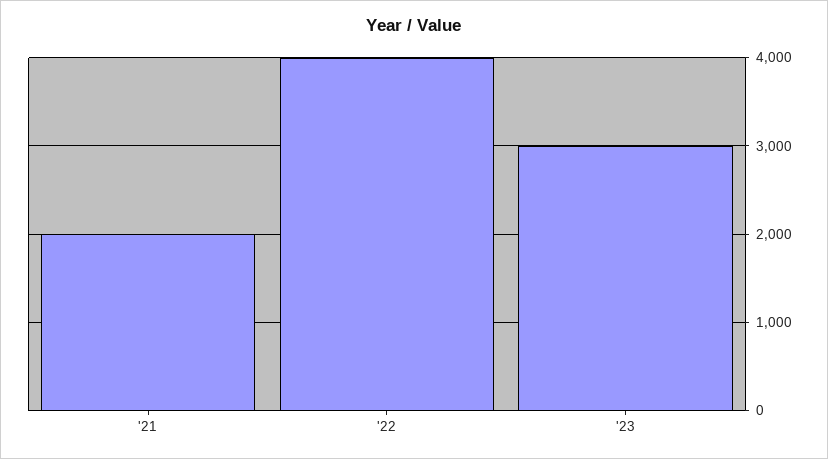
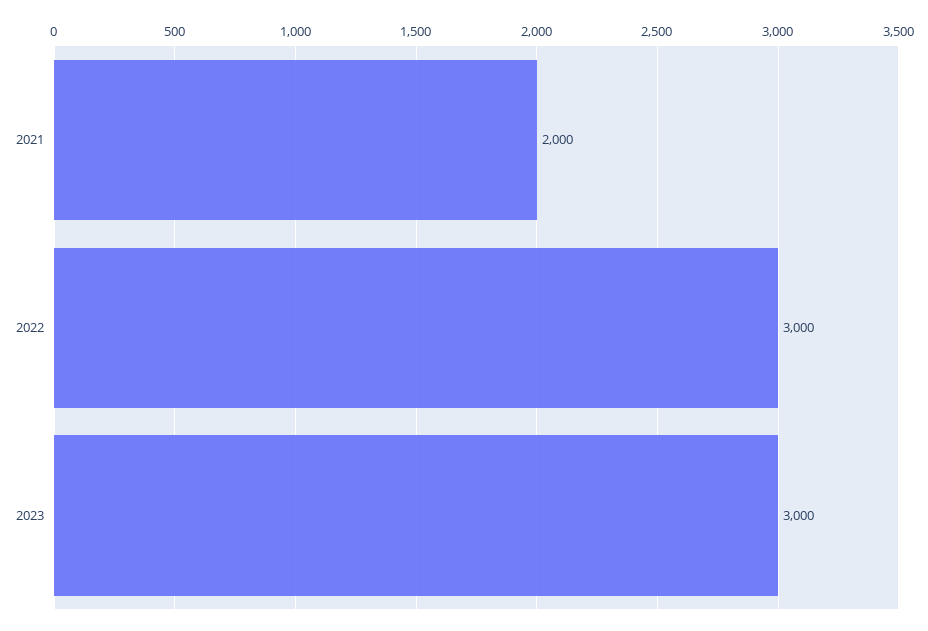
'22: 4000 -> 3000

